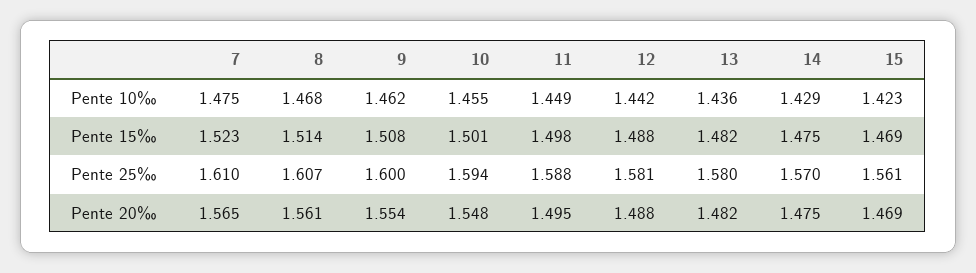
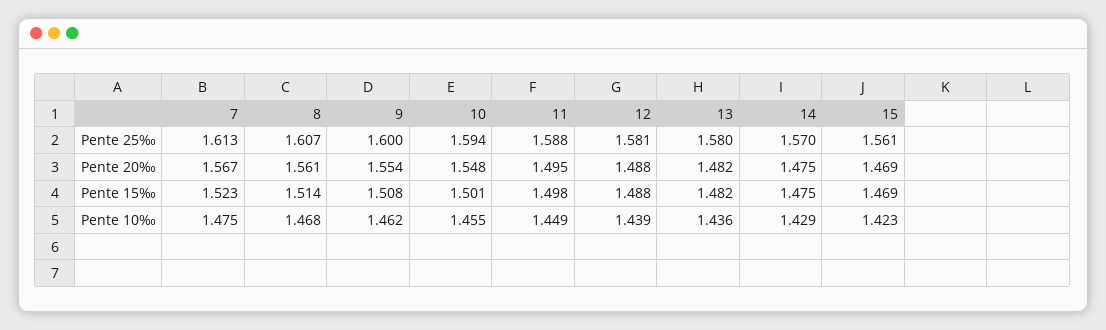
12, Pente 10‰: 1.442 -> 1.439
7, Pente 25‰: 1.61 -> 1.613
7, Pente 20‰: 1.565 -> 1.567

